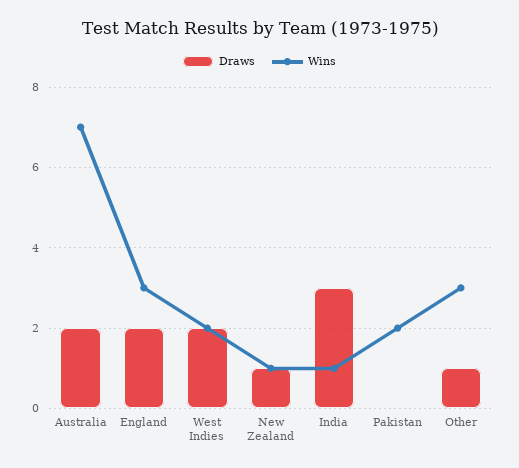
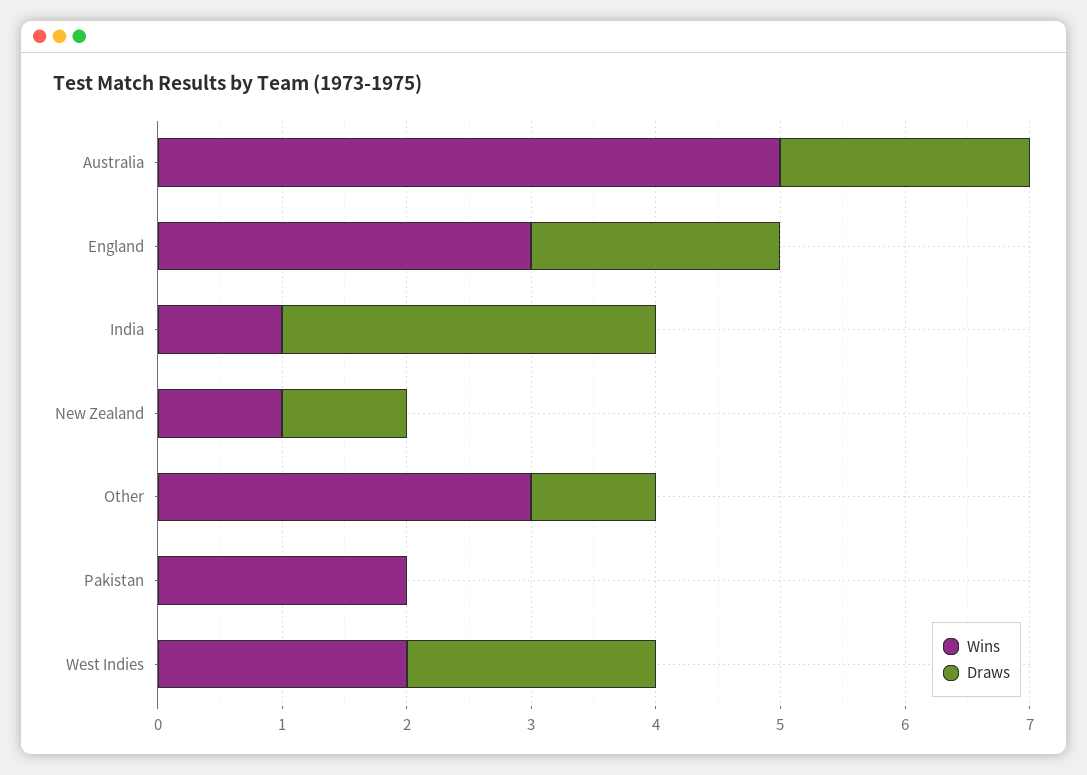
Wins, Australia: 7 -> 5

